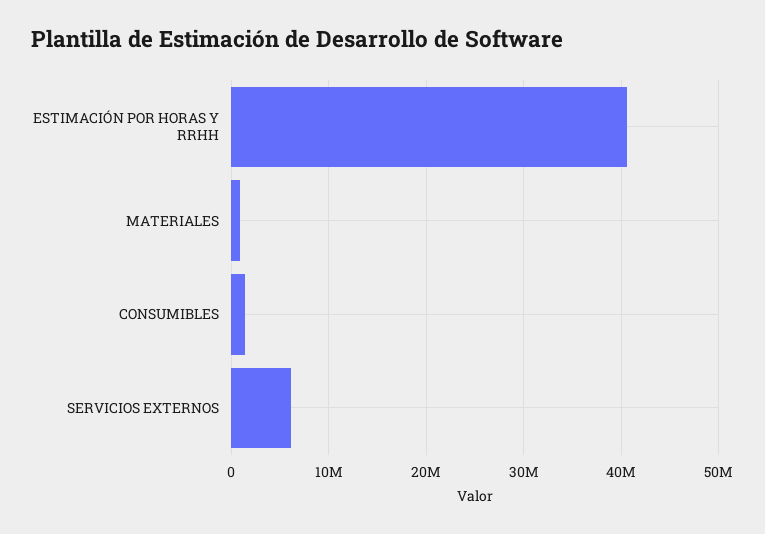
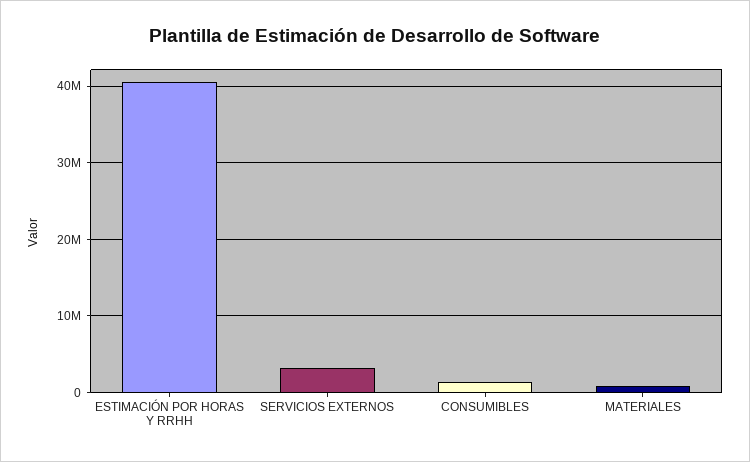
SERVICIOS EXTERNOS: 6000000 -> 3000000

